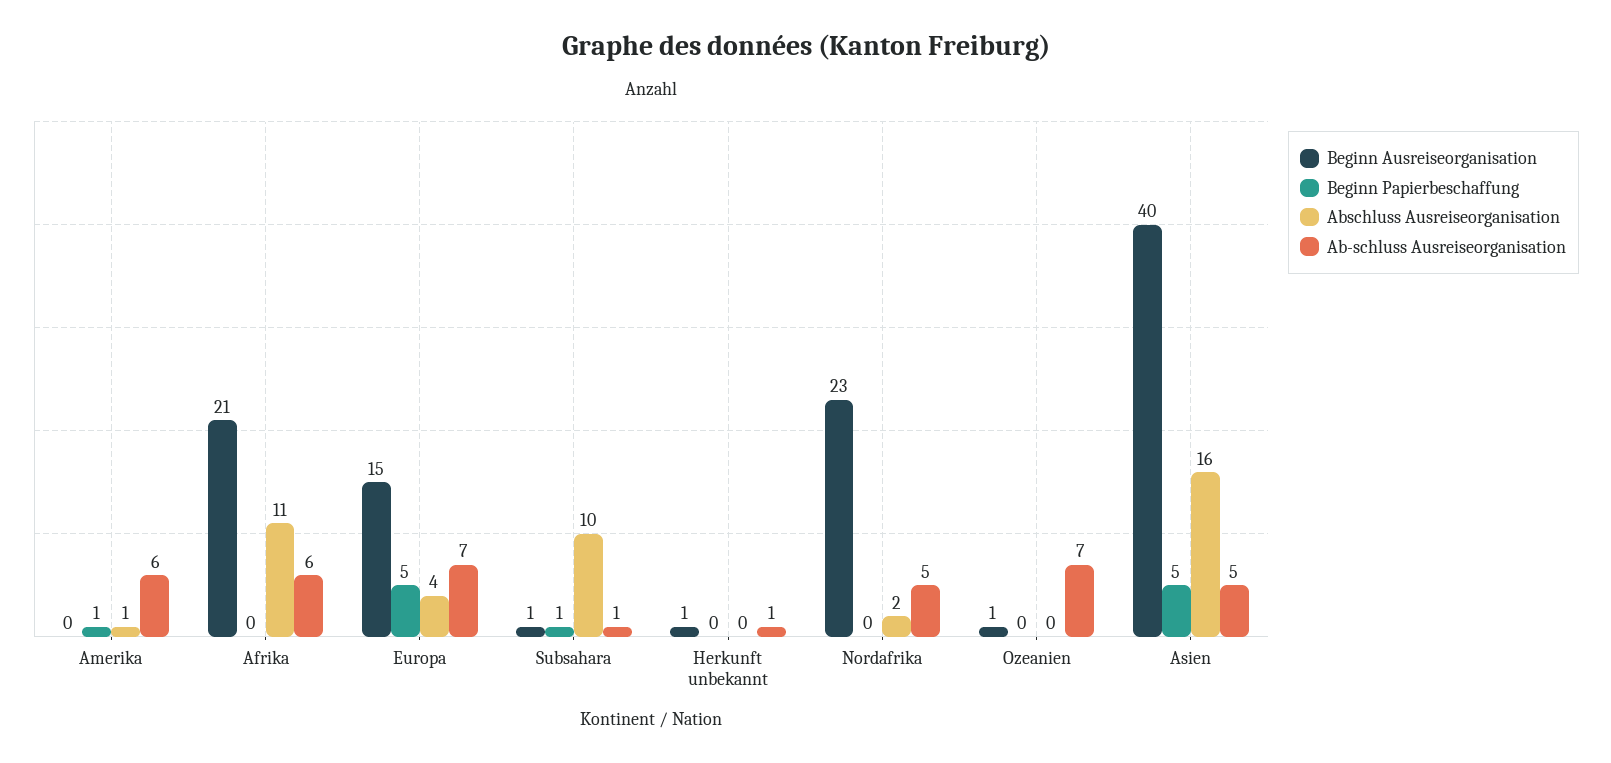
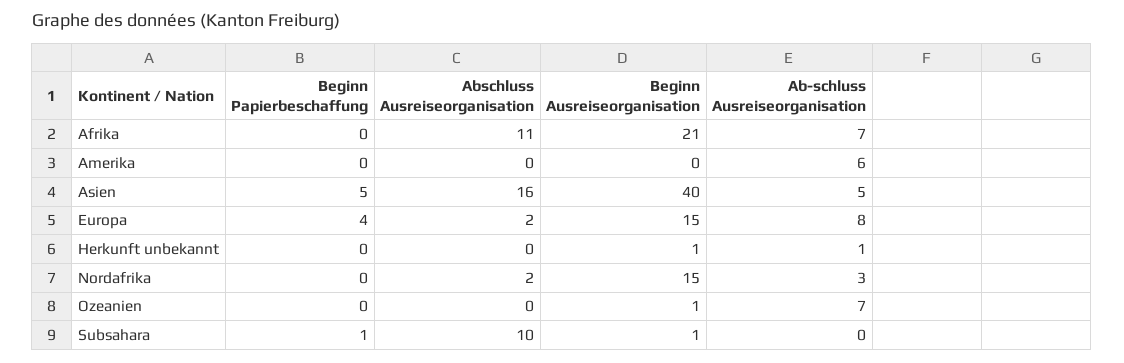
Beginn Papierbeschaffung, Amerika: 1 -> 0
Abschluss Ausreiseorganisation, Amerika: 1 -> 0
Ab-schluss Ausreiseorganisation, Afrika: 6 -> 7
Beginn Papierbeschaffung, Europa: 5 -> 4
Abschluss Ausreiseorganisation, Europa: 4 -> 2
Ab-schluss Ausreiseorganisation, Europa: 7 -> 8
Ab-schluss Ausreiseorganisation, Subsahara: 1 -> 0
Beginn Ausreiseorganisation, Nordafrika: 23 -> 15
Ab-schluss Ausreiseorganisation, Nordafrika: 5 -> 3

